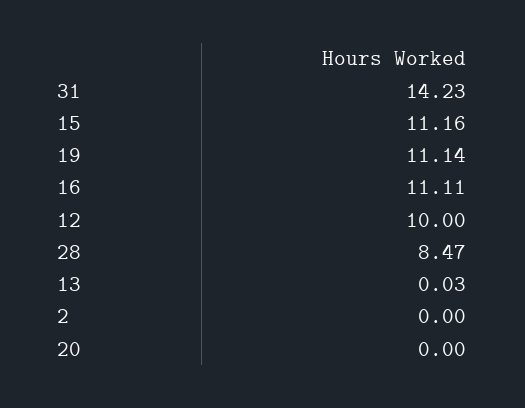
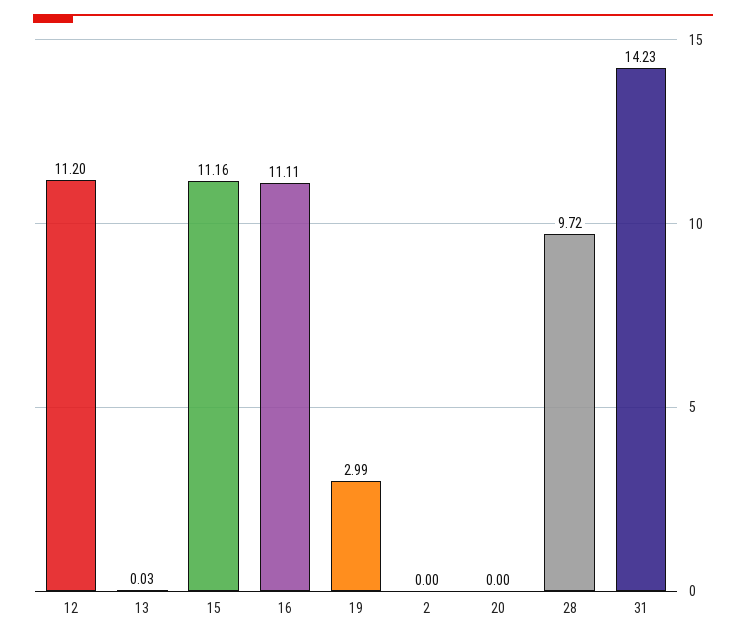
19: 11.14 -> 2.99
12: 10 -> 11.2
28: 8.47 -> 9.72

